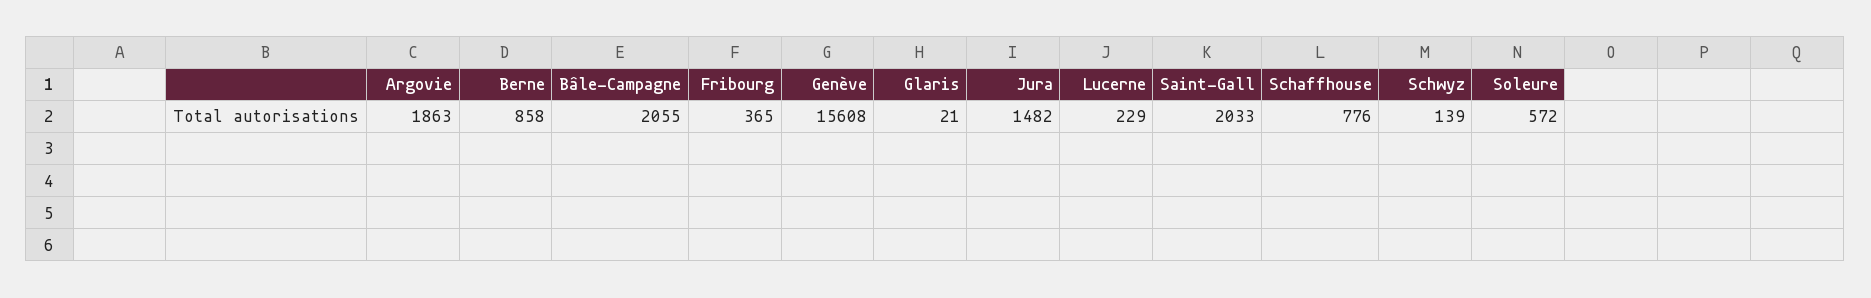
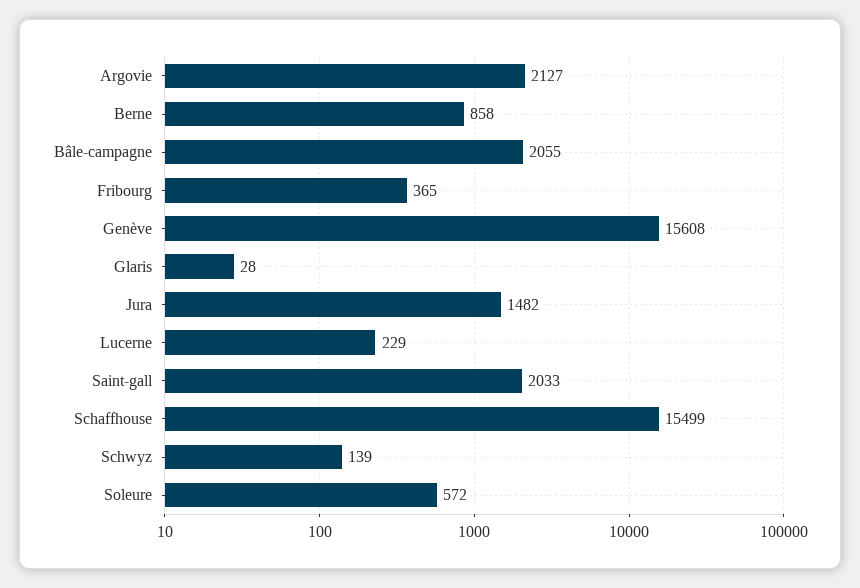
Argovie: 1863 -> 2127
Glaris: 21 -> 28
Schaffhouse: 776 -> 15499

